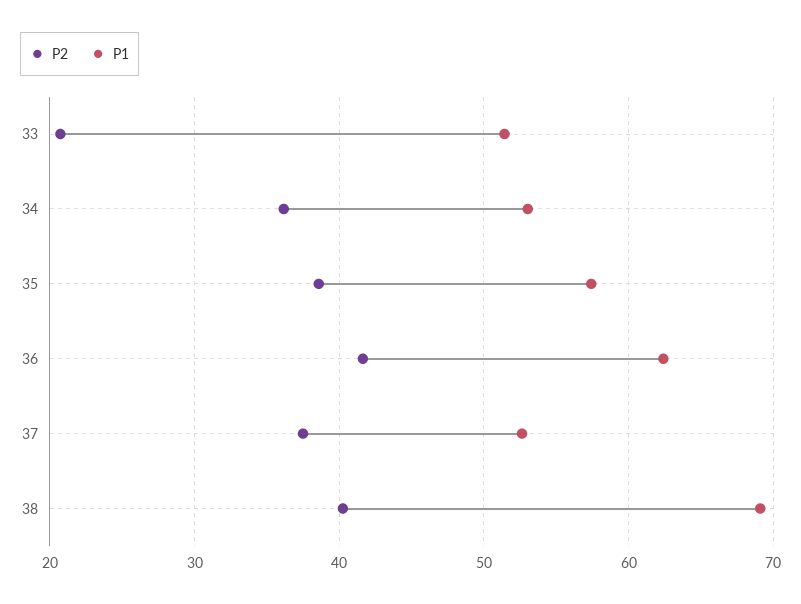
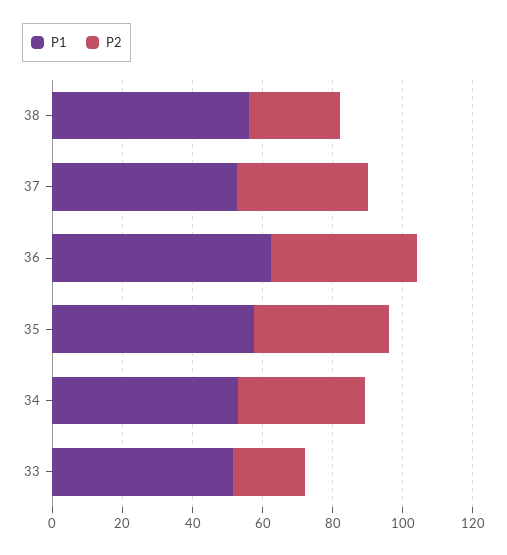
P2, 38: 40 -> 25
P1, 38: 69 -> 55

